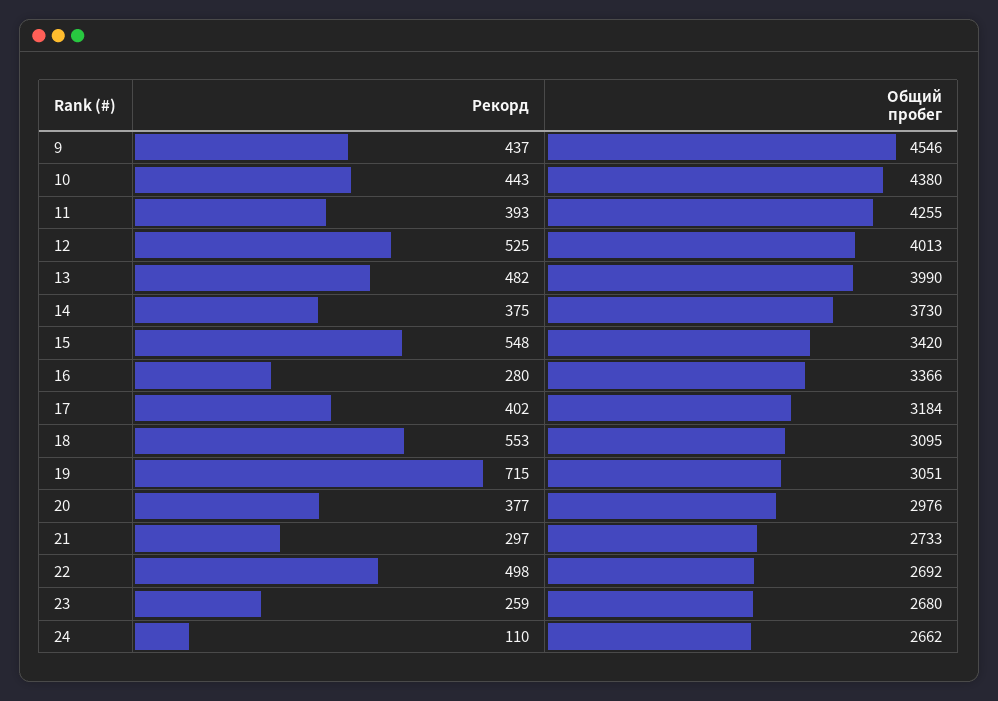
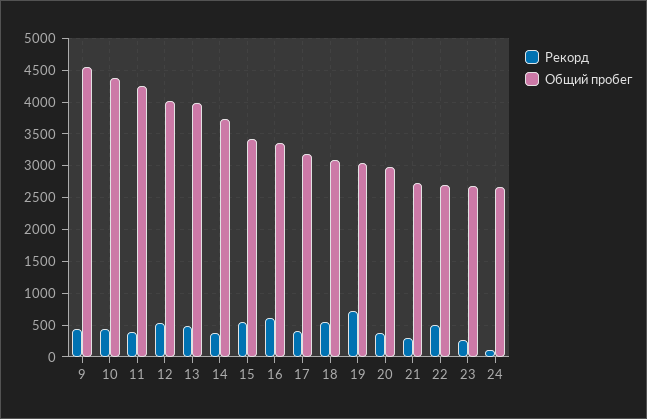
Рекорд, 16: 280 -> 600

